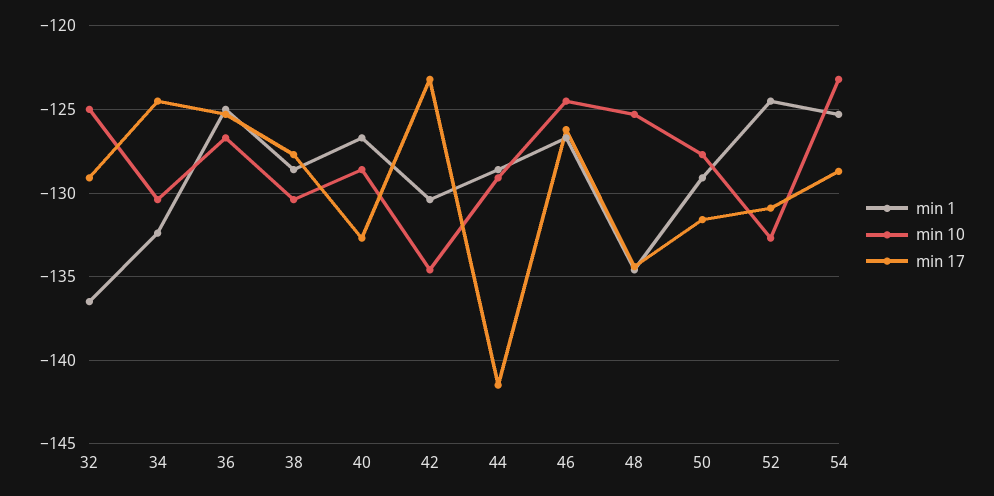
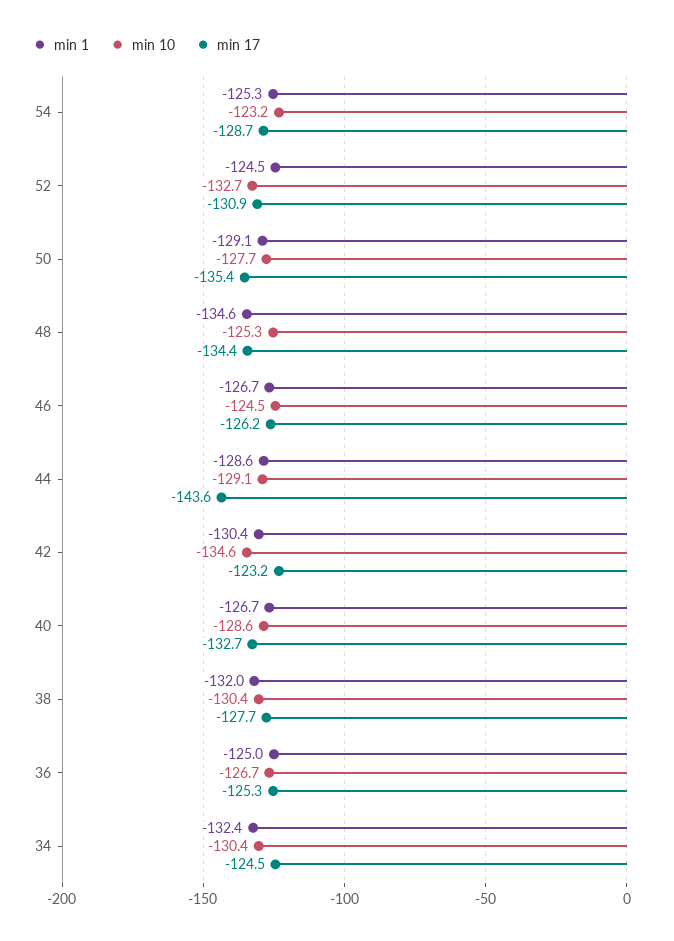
min 1, 32: -136.5 -> none
min 10, 32: -125 -> none
min 17, 32: -129 -> none
min 1, 38: -128.5 -> -132
min 17, 44: -141.5 -> -143.6
min 17, 50: -131.5 -> -135.4

